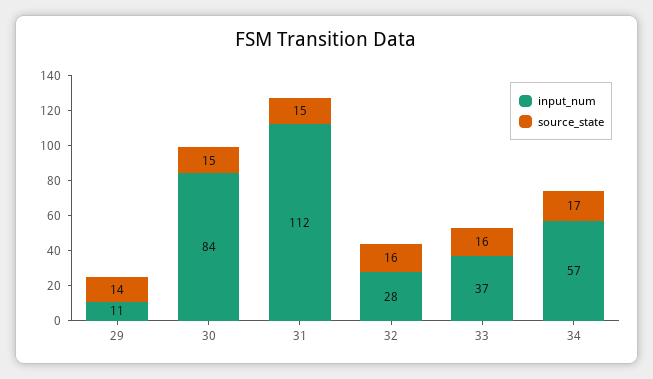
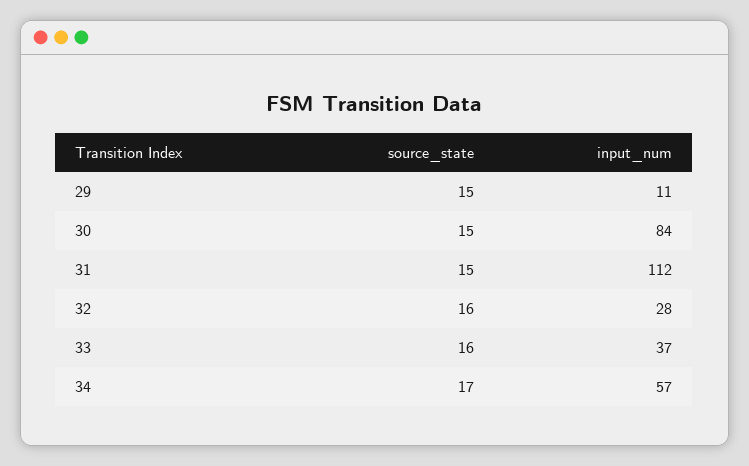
source_state, 29: 14 -> 15

